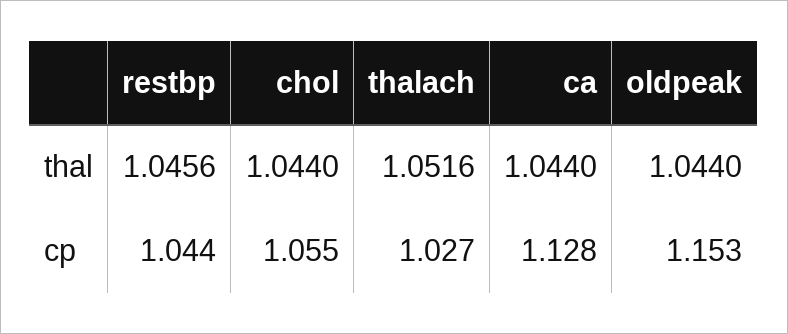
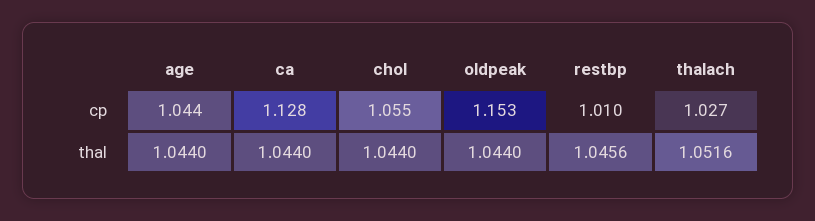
restbp, cp: 1.044 -> 1.01
age, cp: none -> 1.044
age, thal: none -> 1.044

